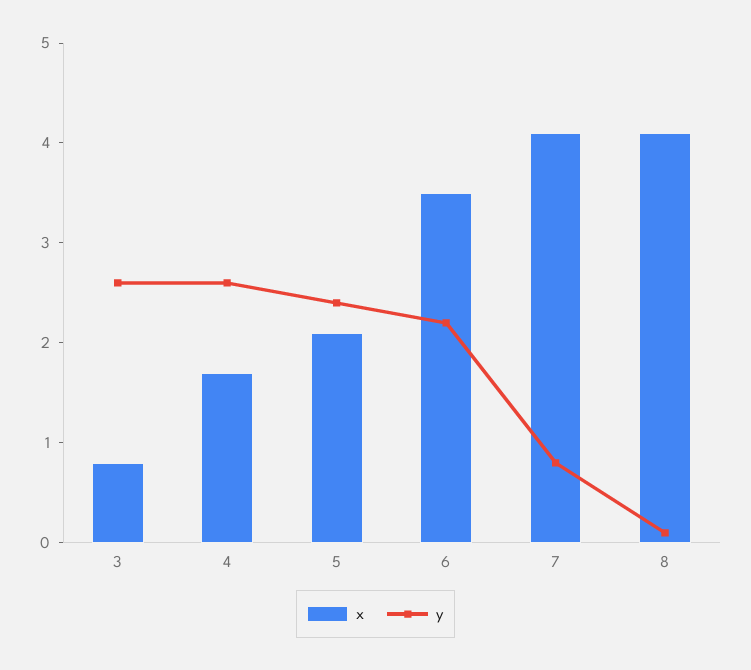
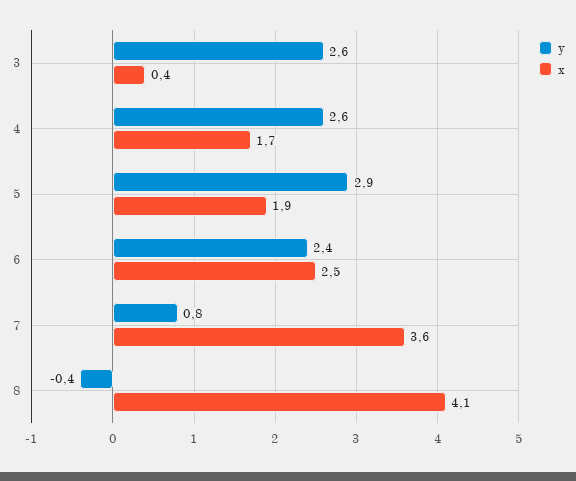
x, 3: 0.8 -> 0.4
x, 5: 2.1 -> 1.9
y, 5: 2.4 -> 2.9
x, 6: 3.5 -> 2.5
y, 6: 2.2 -> 2.4
x, 7: 4.1 -> 3.6
y, 8: 0.1 -> -0.4

